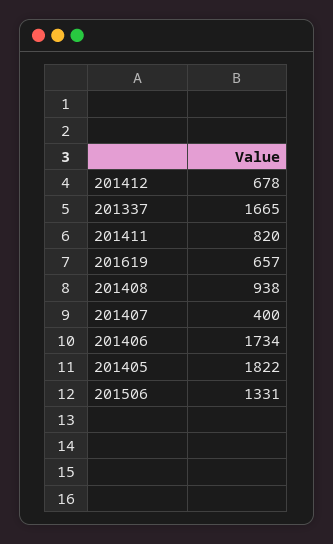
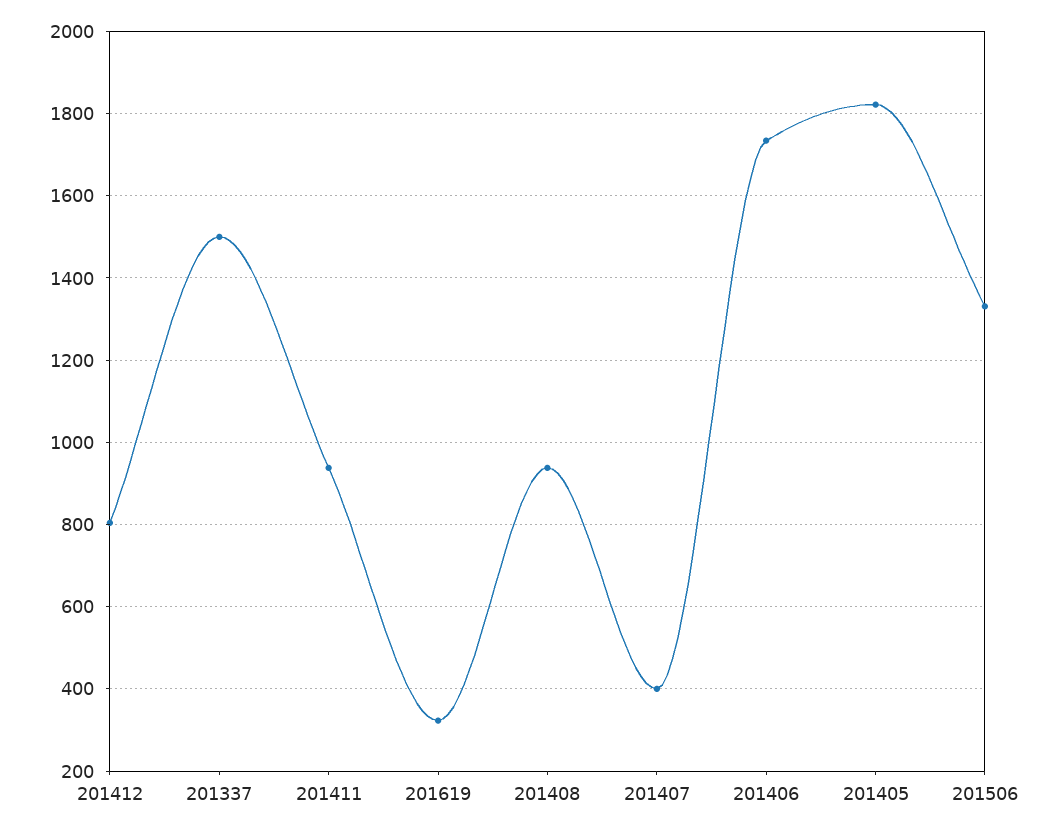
201412: 678 -> 800
201337: 1665 -> 1500
201411: 820 -> 940
201619: 657 -> 320

